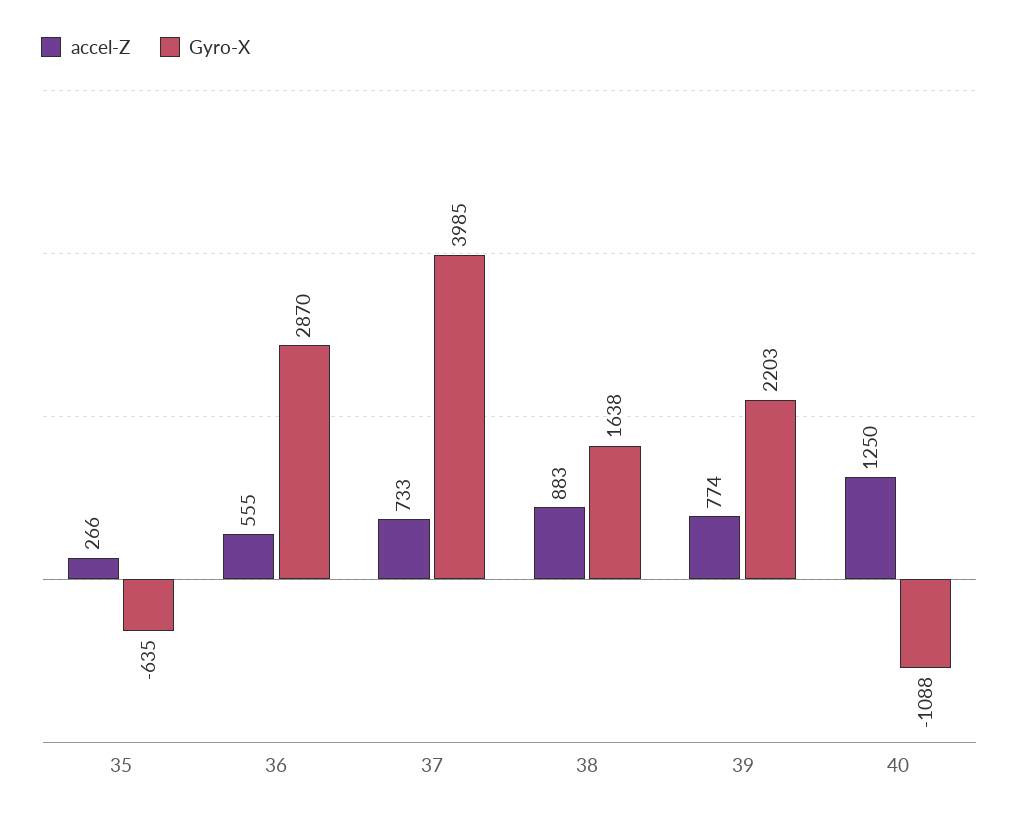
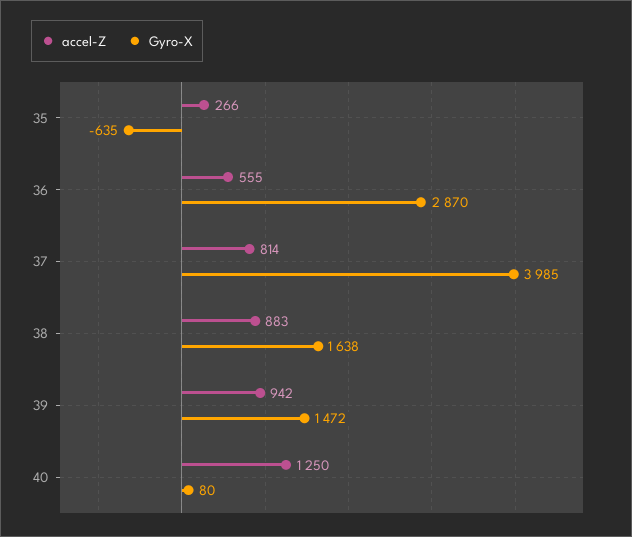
accel-Z, 37: 733 -> 814
accel-Z, 39: 774 -> 942
Gyro-X, 39: 2203 -> 1472
Gyro-X, 40: -1088 -> 80

